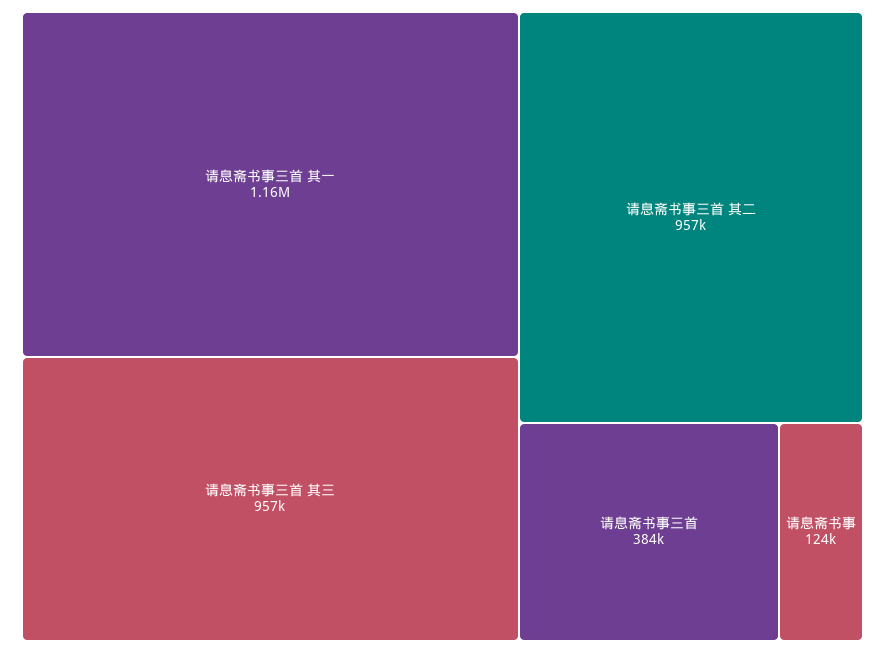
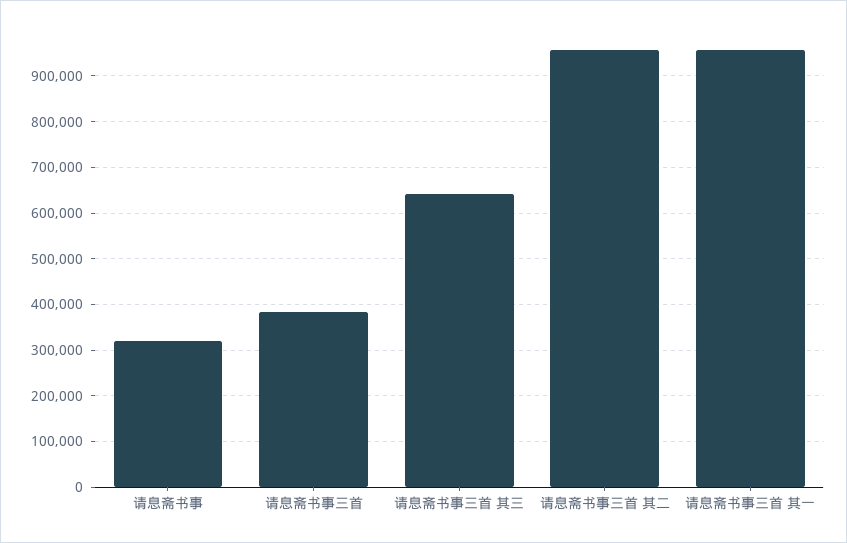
请息斋书事三首 其一: 1160000 -> 960000
请息斋书事三首 其三: 957000 -> 640000
请息斋书事: 124000 -> 320000

